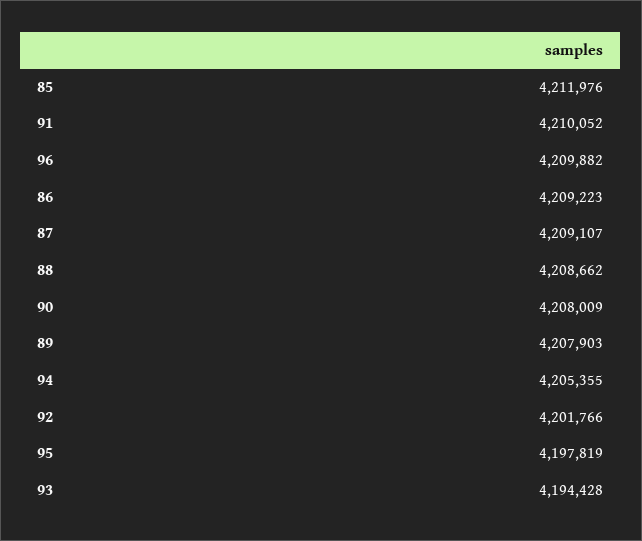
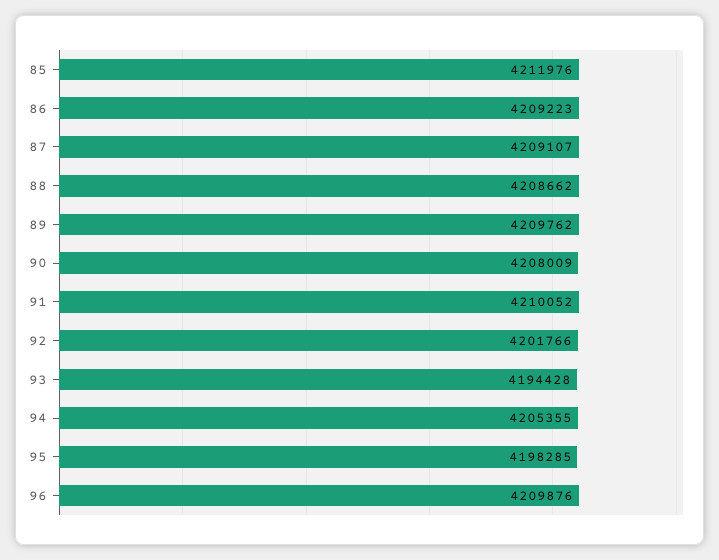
96: 4209882 -> 4209876
89: 4207903 -> 4209762
95: 4197819 -> 4198285

